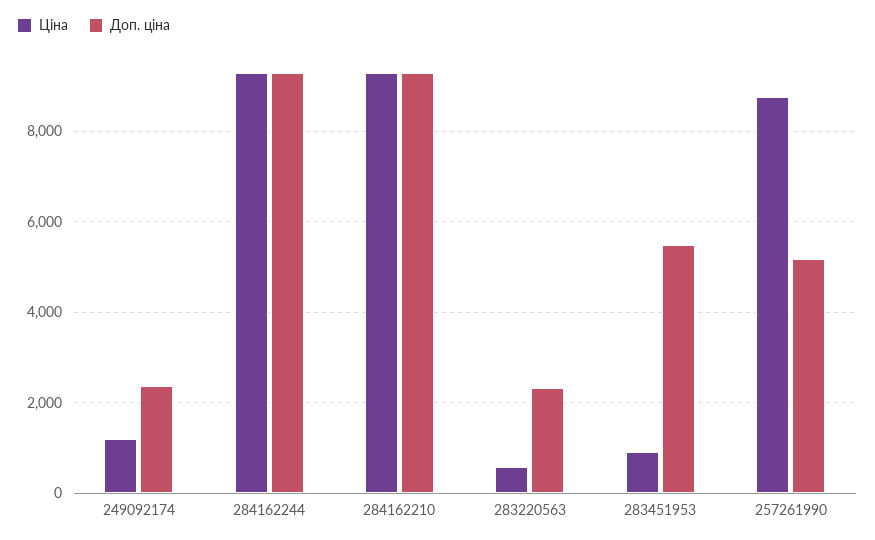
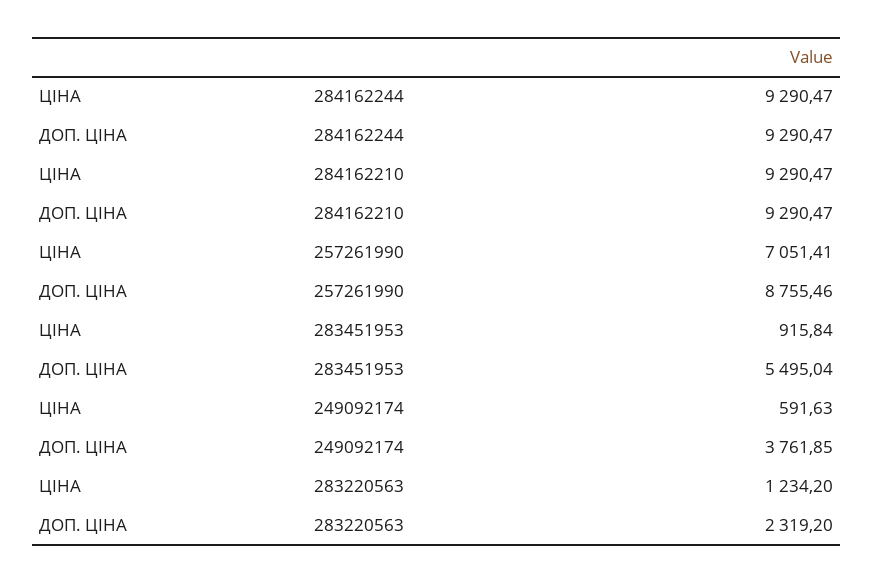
Ціна, 249092174: 1200 -> 591.63
Доп. ціна, 249092174: 2400 -> 3761.85
Ціна, 283220563: 600 -> 1234.2
Ціна, 257261990: 8800 -> 7051.41
Доп. ціна, 257261990: 5200 -> 8755.46

